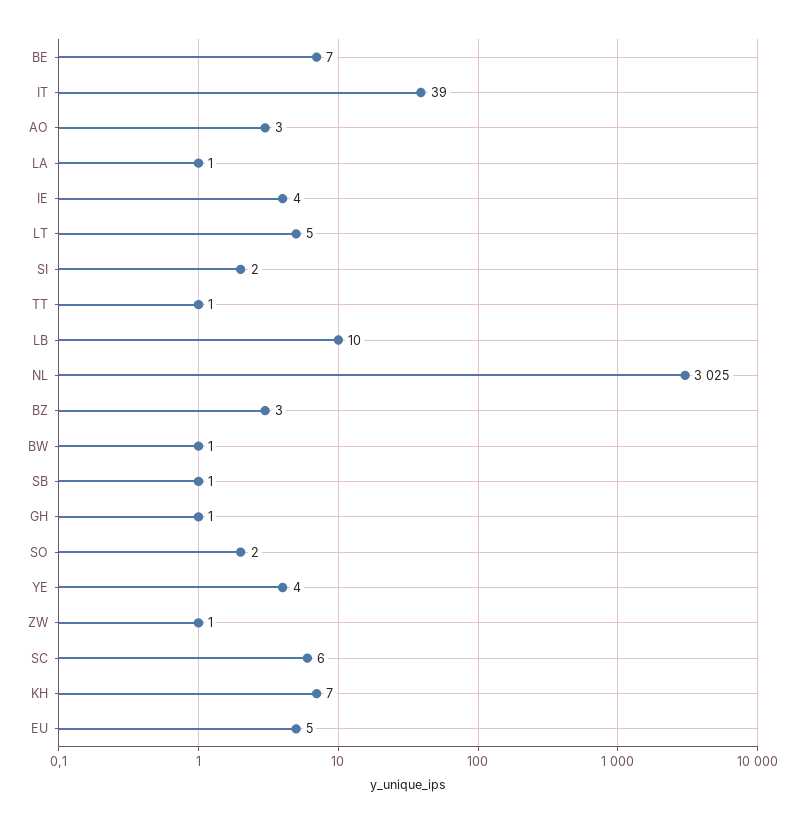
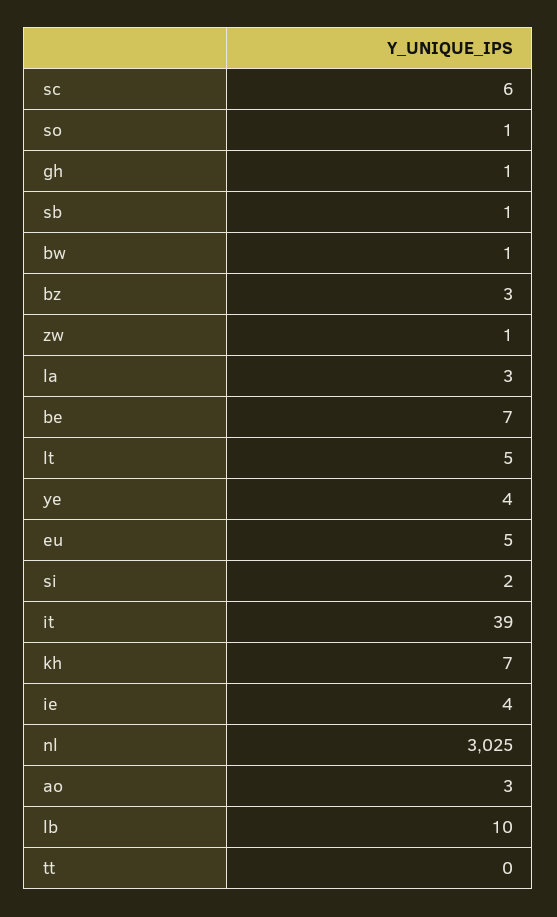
LA: 1 -> 3
TT: 1 -> 0
SO: 2 -> 1

